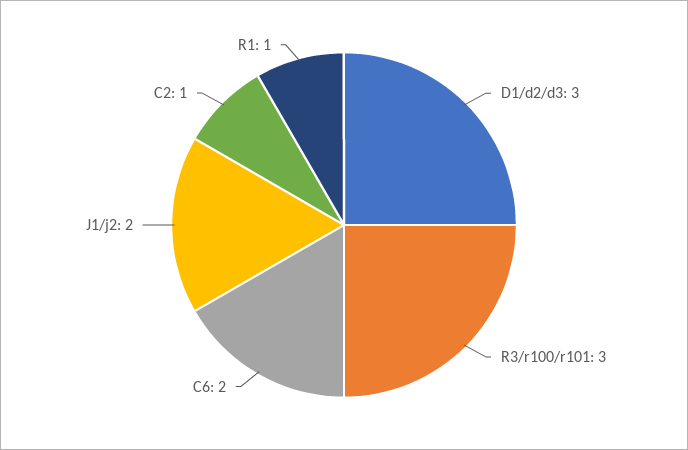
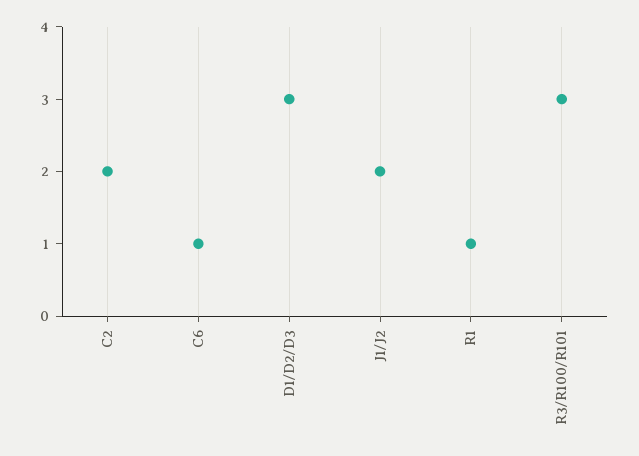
C6: 2 -> 1
C2: 1 -> 2

